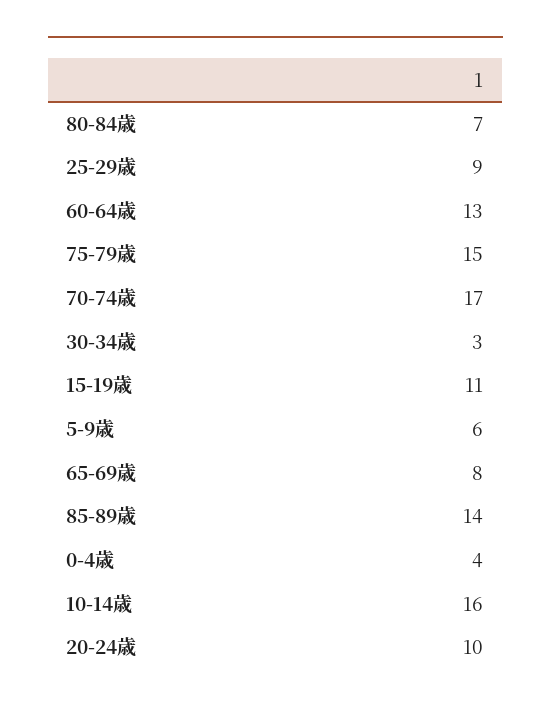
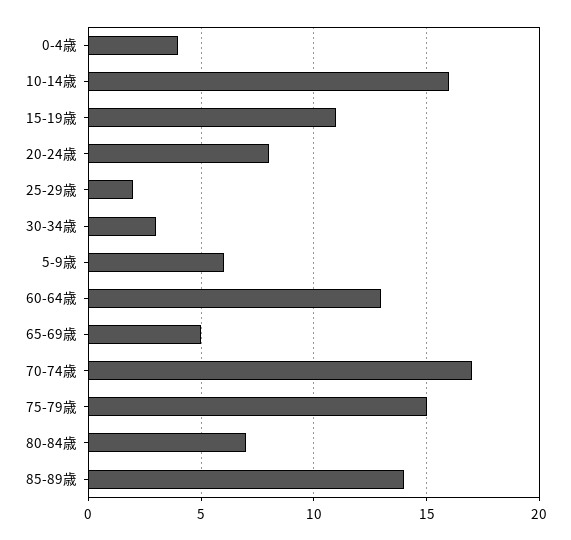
25-29歳: 9 -> 2
65-69歳: 8 -> 5
20-24歳: 10 -> 8

